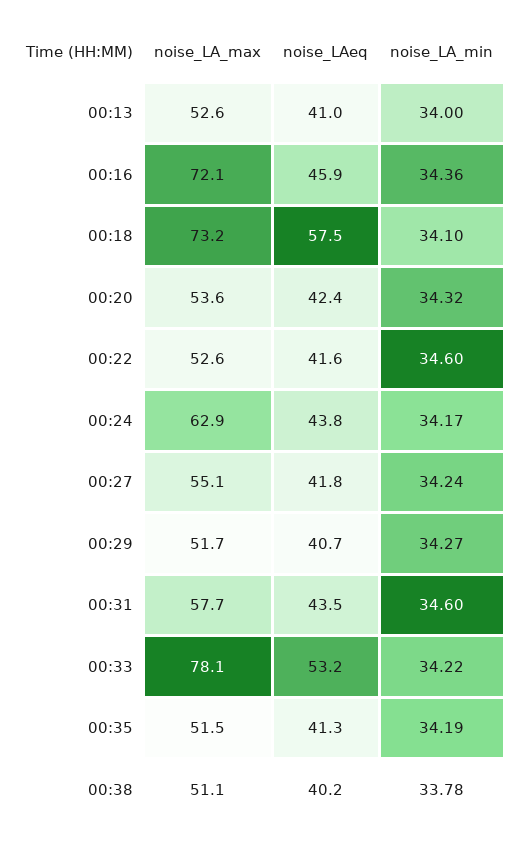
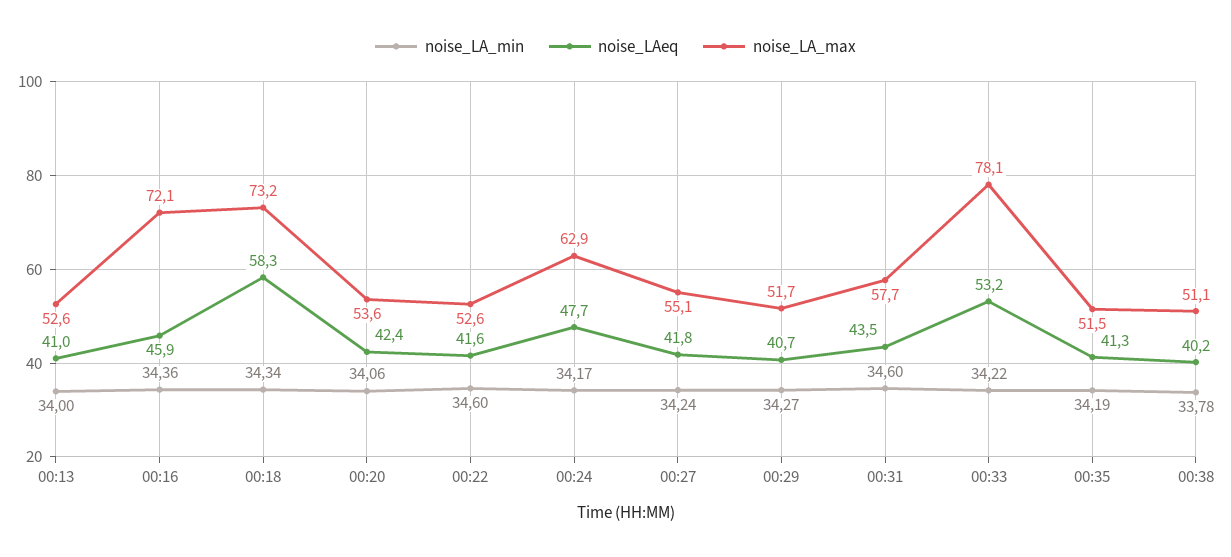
noise_LAeq, 00:18: 57.5 -> 58.3
noise_LA_min, 00:18: 34.1 -> 34.34
noise_LA_min, 00:20: 34.32 -> 34.06
noise_LAeq, 00:24: 43.8 -> 47.7

